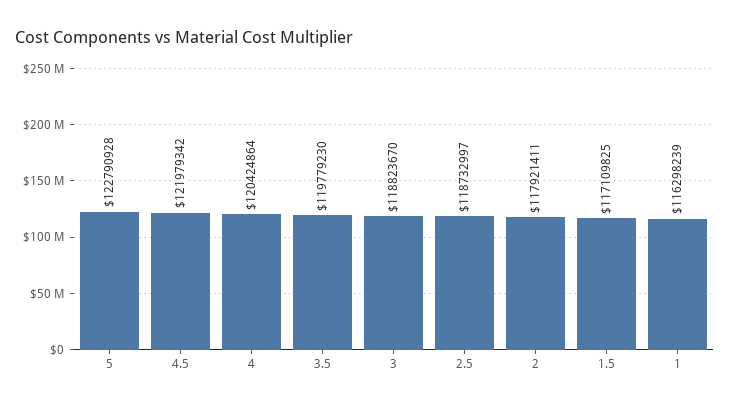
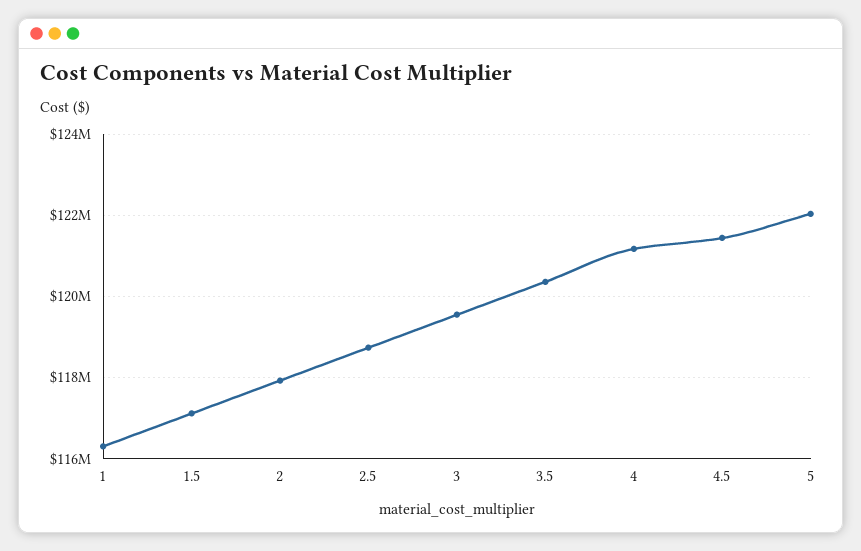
5: 122790928 -> 122000000
4.5: 121979342 -> 121400000
4: 120424864 -> 121200000
3.5: 119779230 -> 120400000
3: 118823670 -> 119600000

